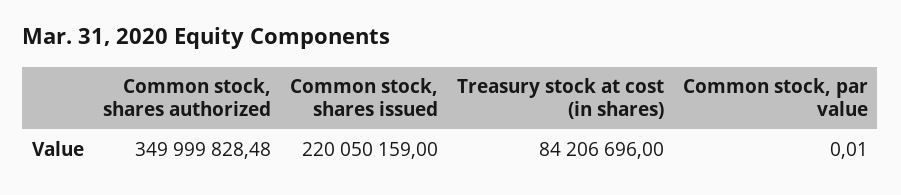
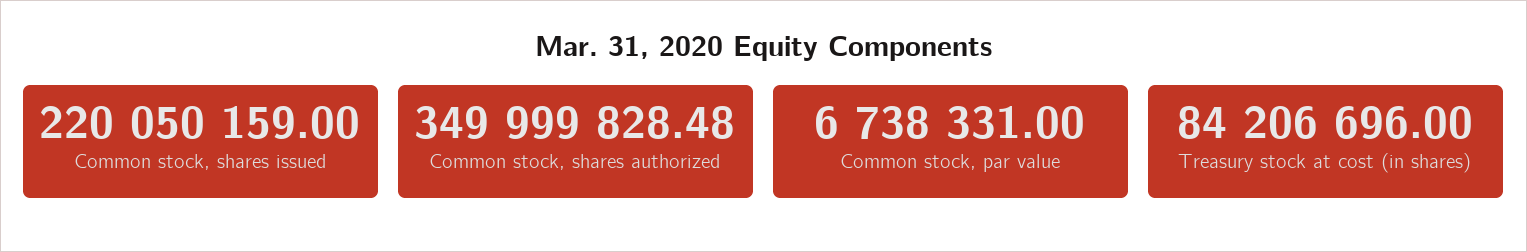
Common stock, par value: 0.01 -> 6738331

